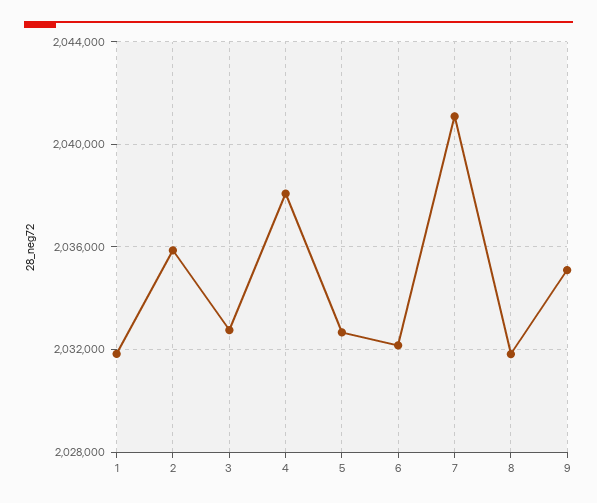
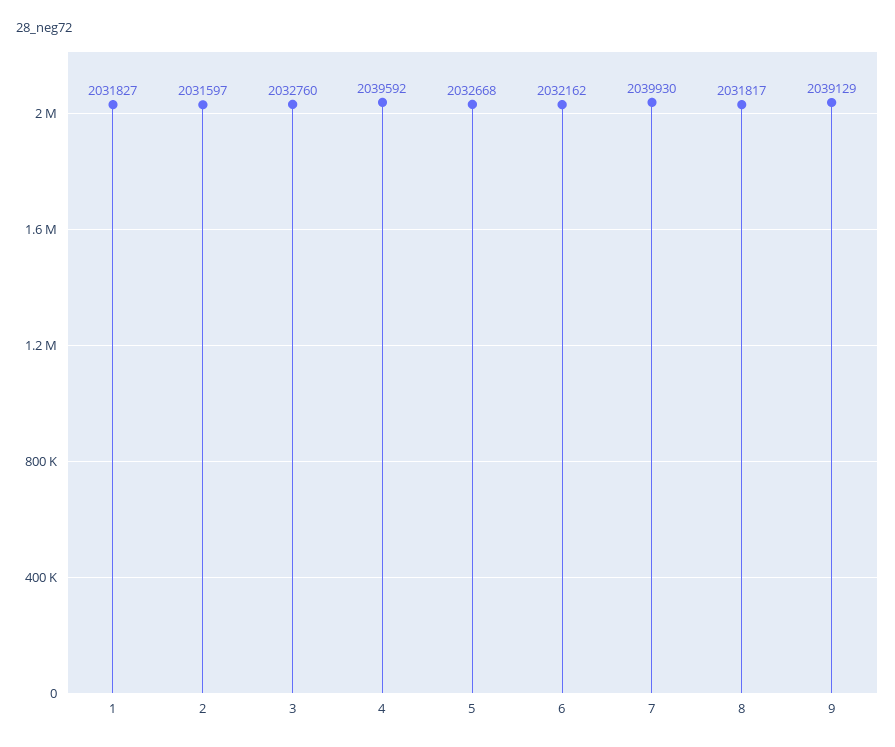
2: 2036000 -> 2031597
4: 2038000 -> 2039592
7: 2041000 -> 2039930
9: 2035000 -> 2039129

